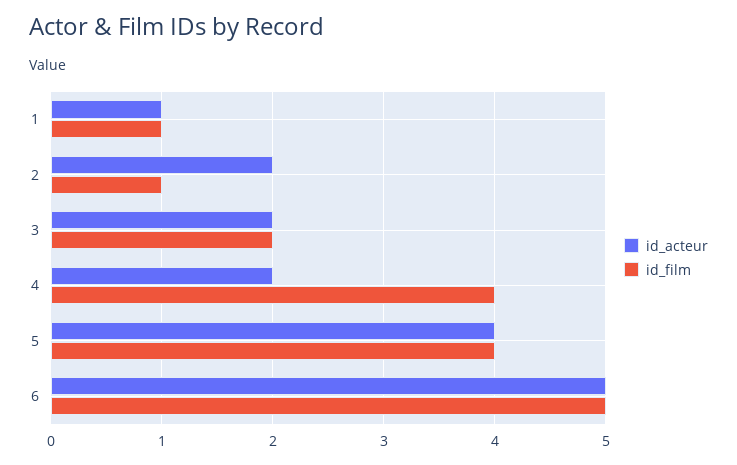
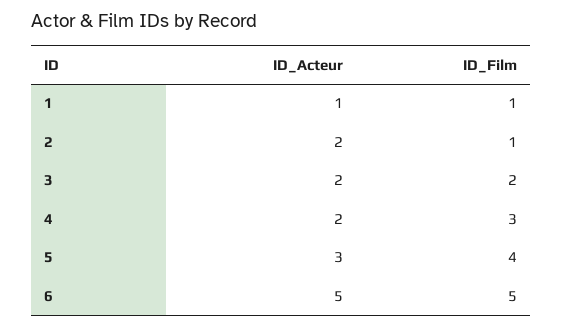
id_film, 4: 4 -> 3
id_acteur, 5: 4 -> 3

